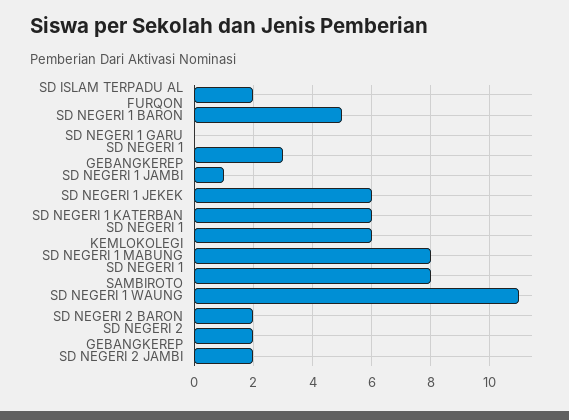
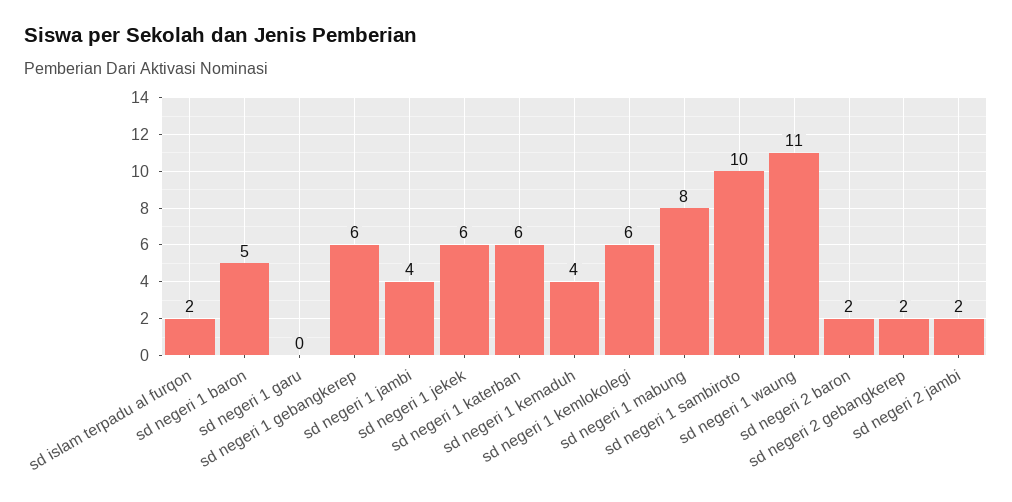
SD NEGERI 1 GEBANGKEREP: 3 -> 6
SD NEGERI 1 JAMBI: 1 -> 4
SD NEGERI 1 SAMBIROTO: 8 -> 10
sd negeri 1 kemaduh: none -> 4

